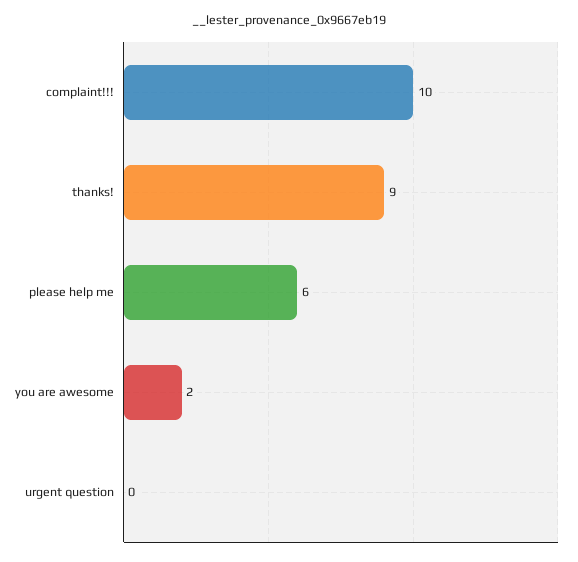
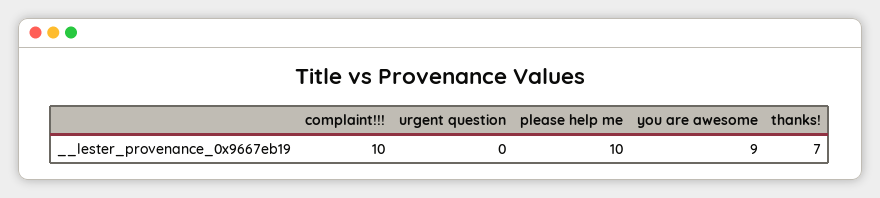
thanks!: 9 -> 7
please help me: 6 -> 10
you are awesome: 2 -> 9

